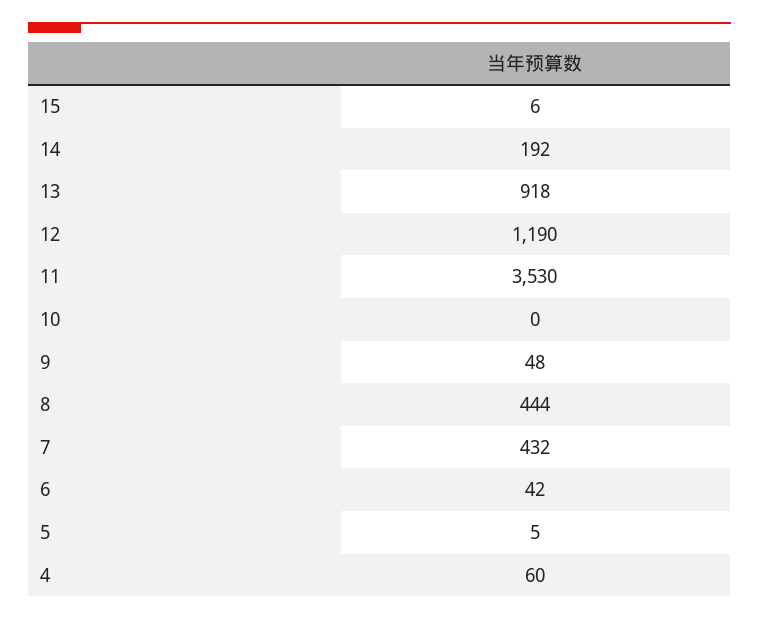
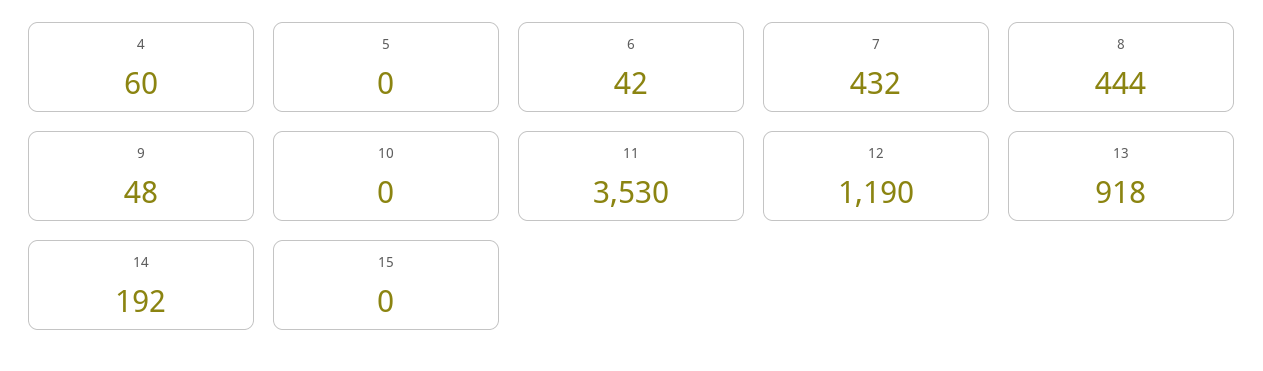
15: 6 -> 0
5: 5 -> 0

